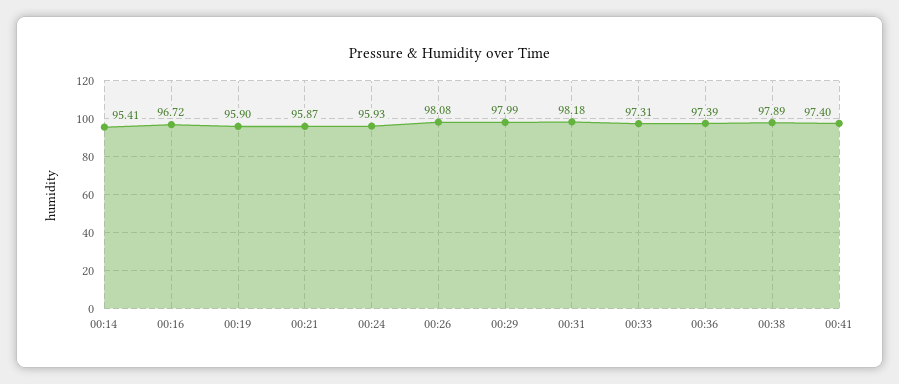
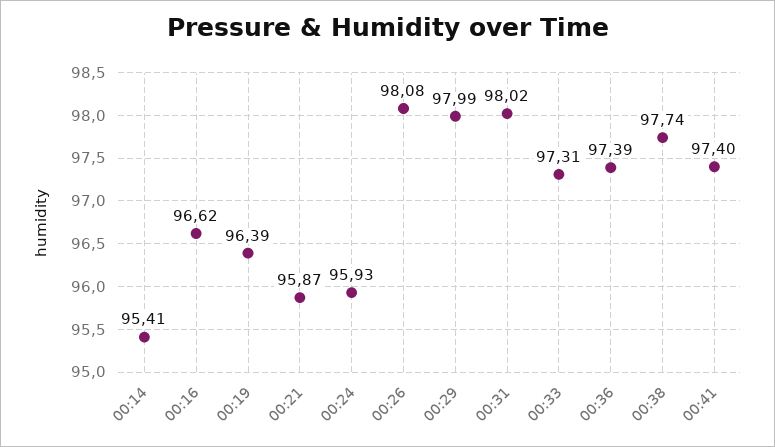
00:16: 96.72 -> 96.62
00:19: 95.9 -> 96.39
00:31: 98.18 -> 98.02
00:38: 97.89 -> 97.74

